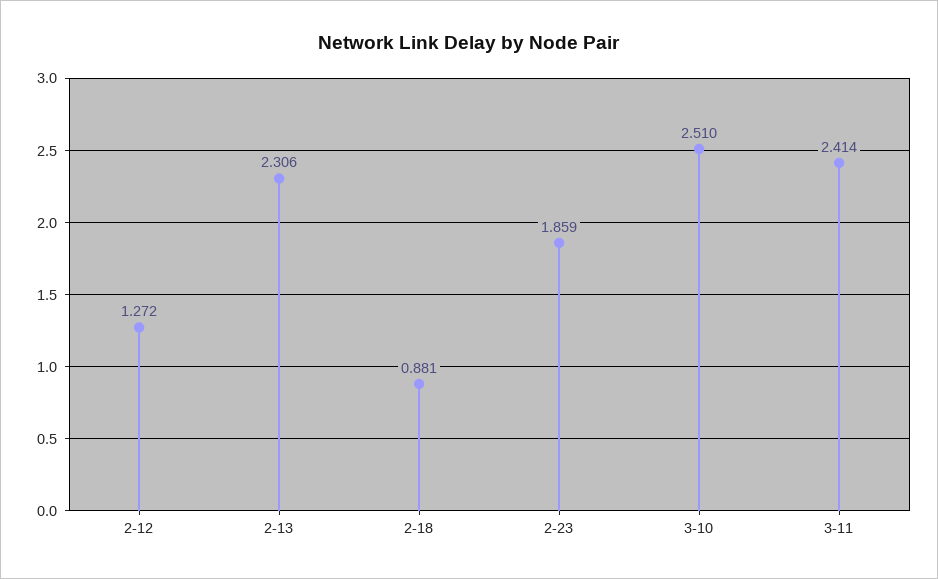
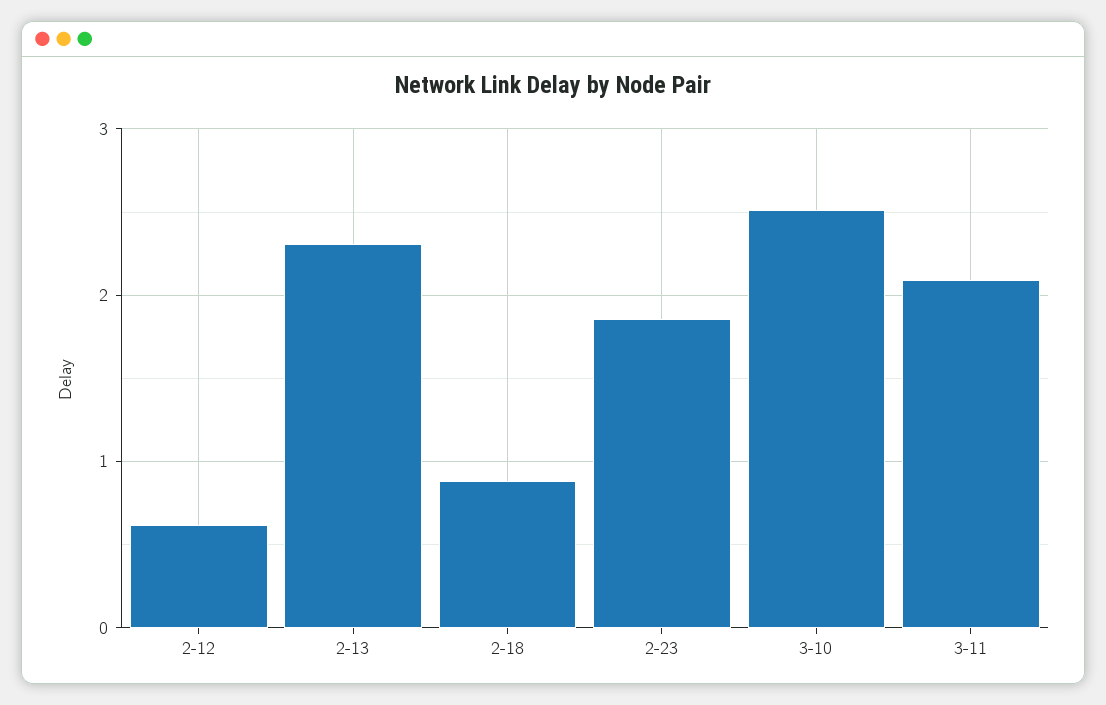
2-12: 1.272 -> 0.6
3-11: 2.414 -> 2.1

